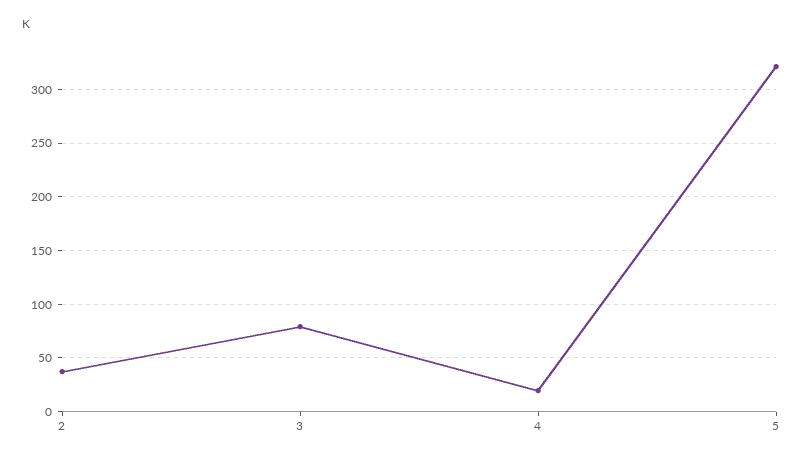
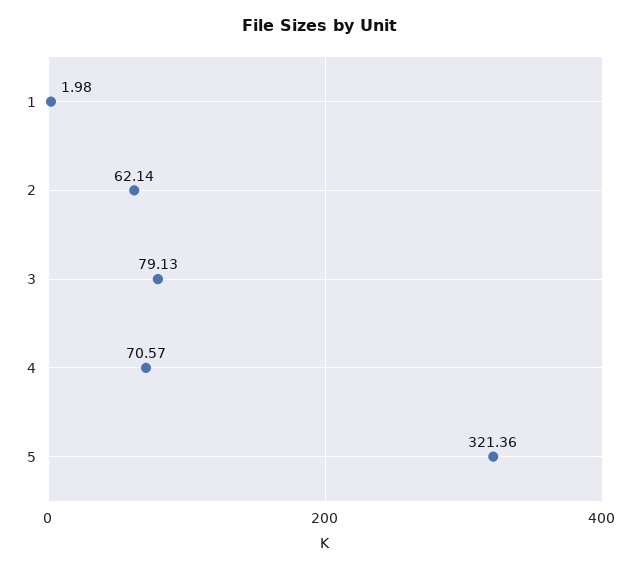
2: 40 -> 62.14
4: 20 -> 70.57
1: none -> 1.98

